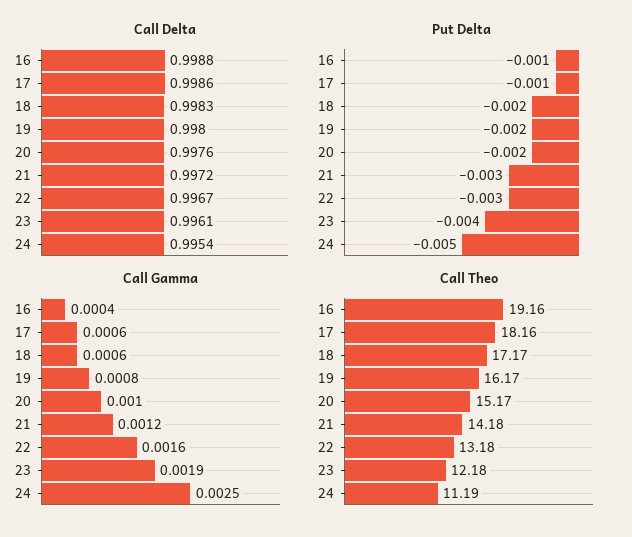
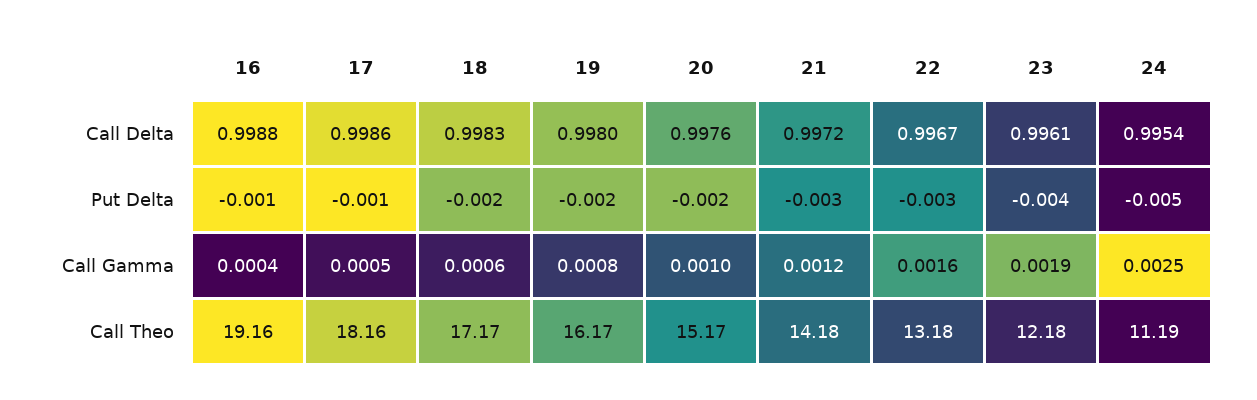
Call Gamma, 17: 0.0006 -> 0.0005

